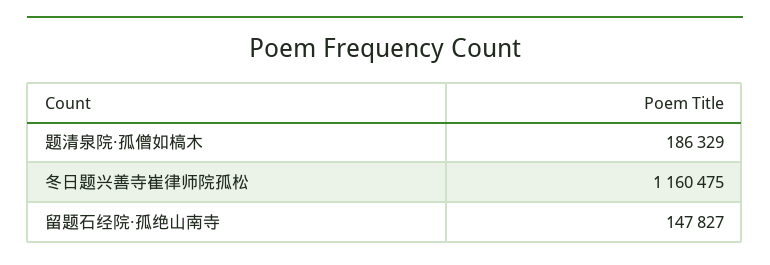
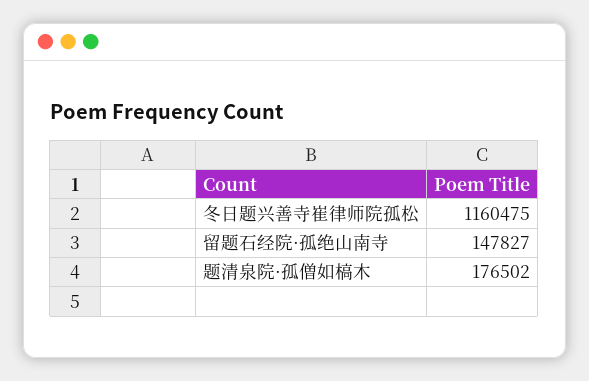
题清泉院·孤僧如槁木: 186329 -> 176502

